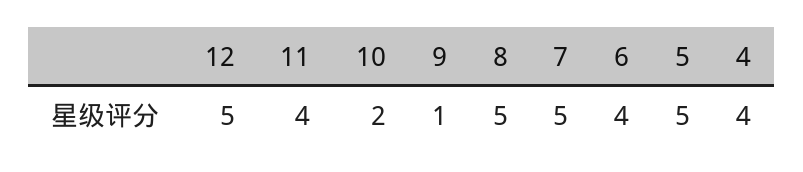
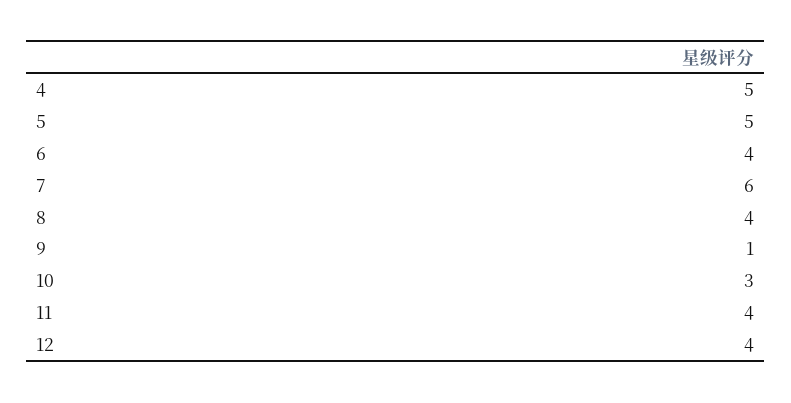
12: 5 -> 4
10: 2 -> 3
8: 5 -> 4
7: 5 -> 6
4: 4 -> 5

